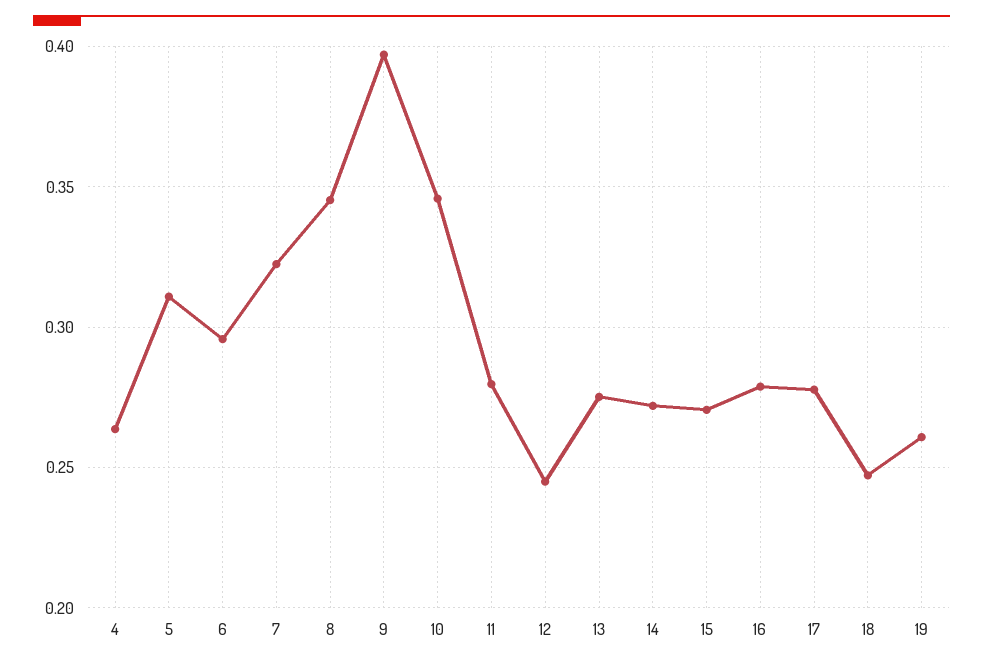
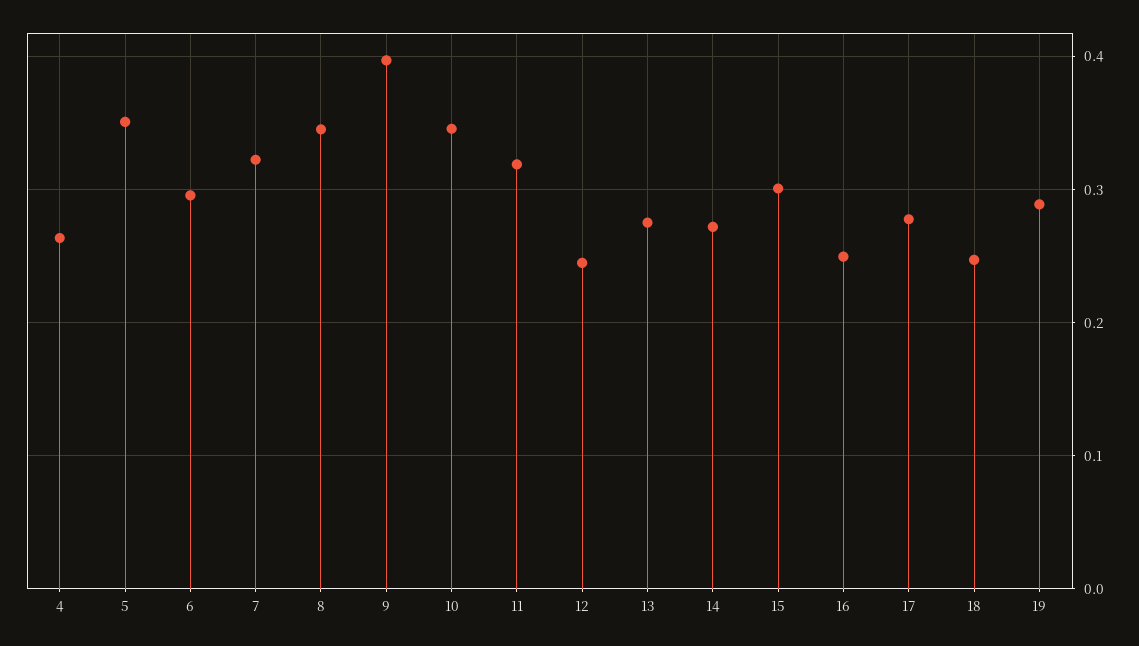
5: 0.31 -> 0.35
11: 0.28 -> 0.32
15: 0.27 -> 0.3
16: 0.28 -> 0.25
19: 0.26 -> 0.29

